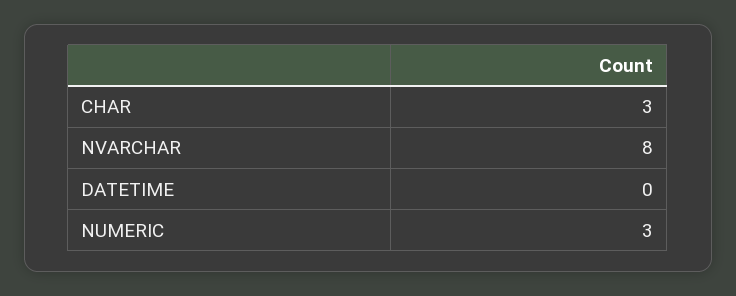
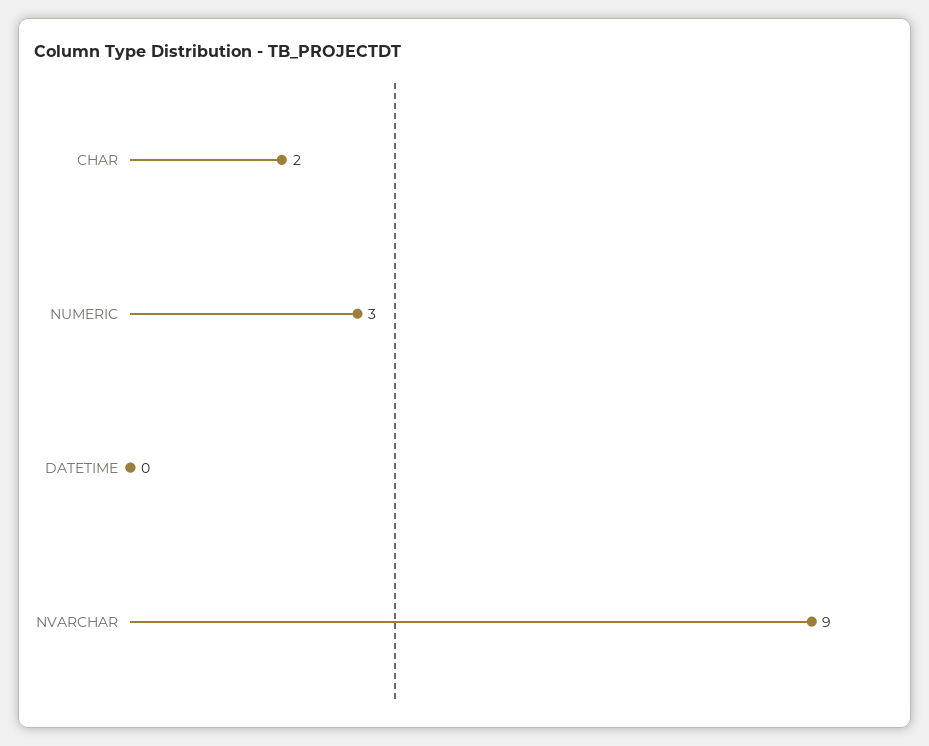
CHAR: 3 -> 2
NVARCHAR: 8 -> 9

